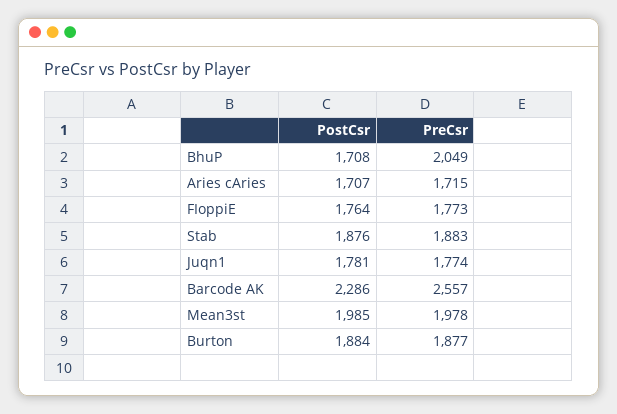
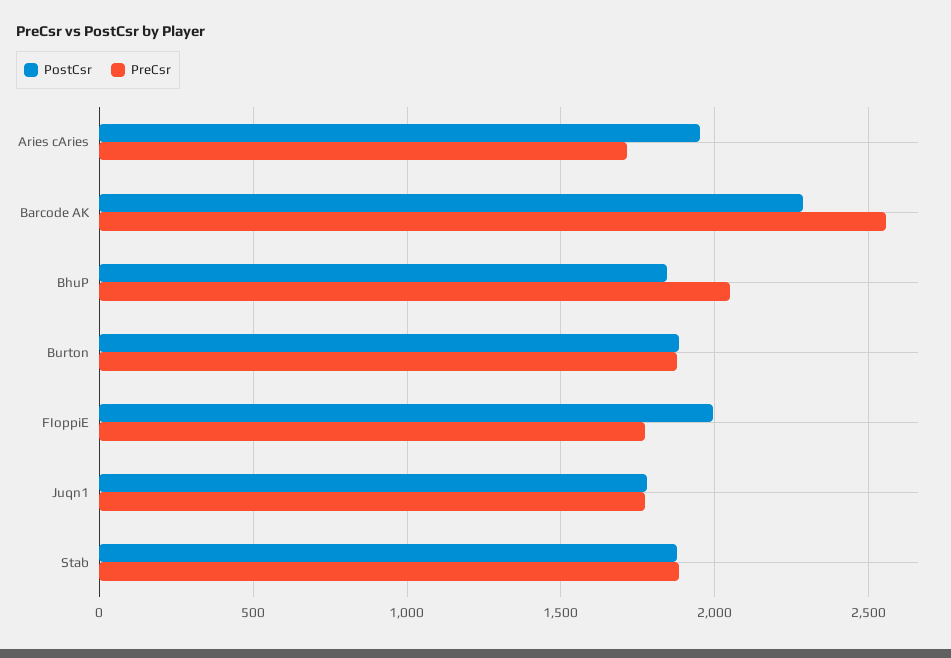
PostCsr, BhuP: 1708 -> 1850
PostCsr, Aries cAries: 1707 -> 1950
PostCsr, FIoppiE: 1764 -> 2000
PostCsr, Mean3st: 1985 -> none
PreCsr, Mean3st: 1978 -> none

